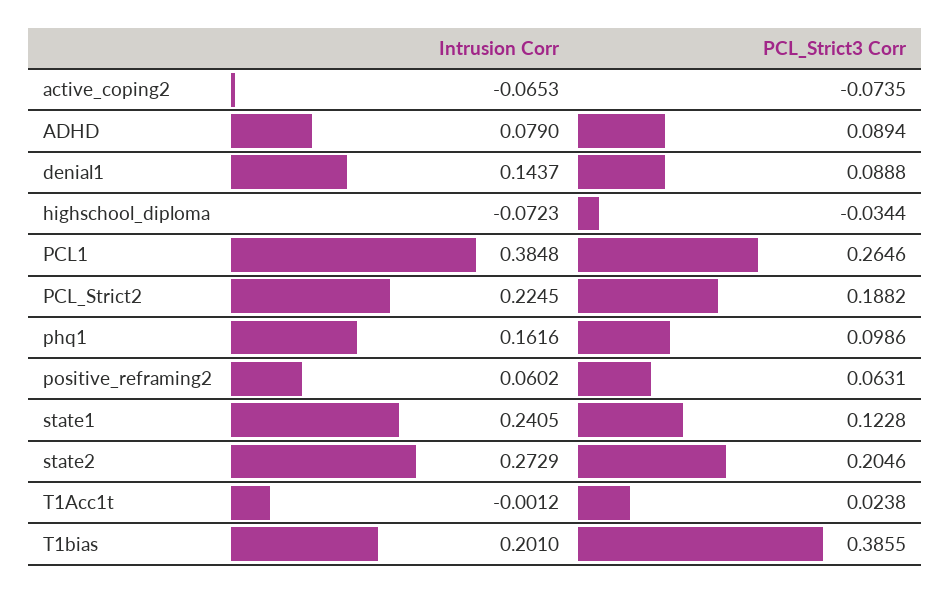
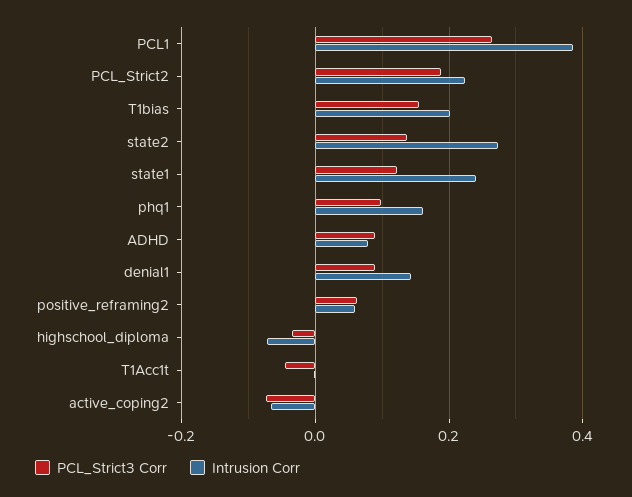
PCL_Strict3 Corr, state2: 0.2046 -> 0.14
PCL_Strict3 Corr, T1Acc1t: 0.0238 -> -0.04
PCL_Strict3 Corr, T1bias: 0.3855 -> 0.16

